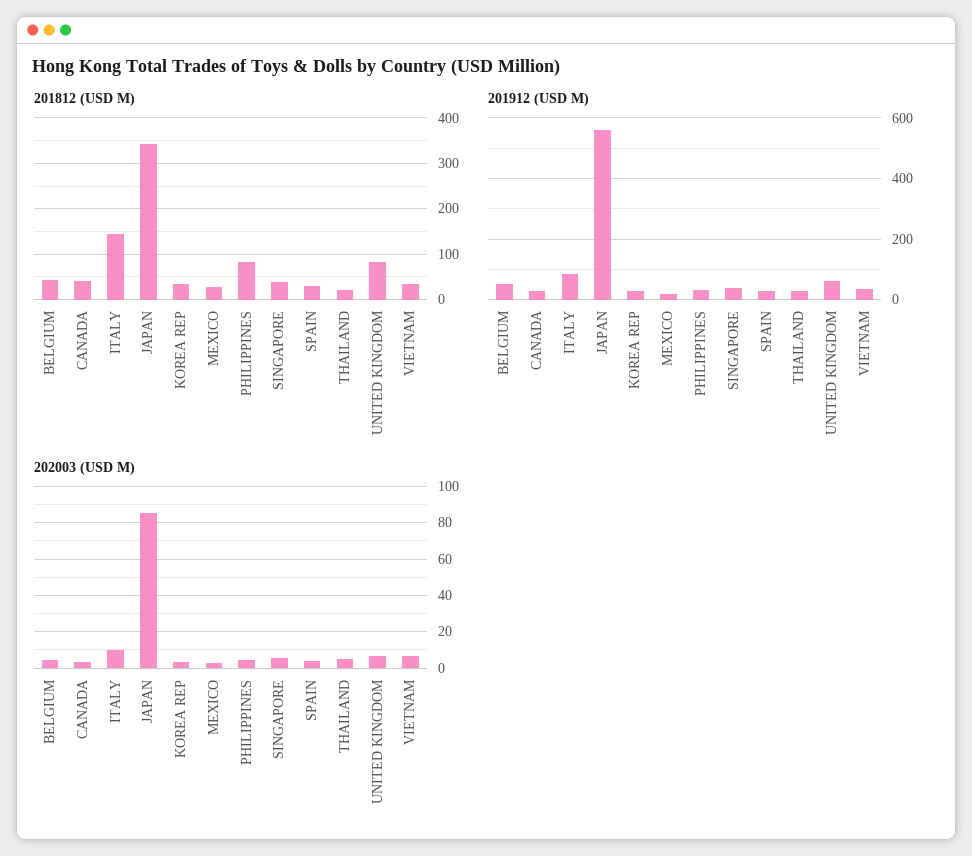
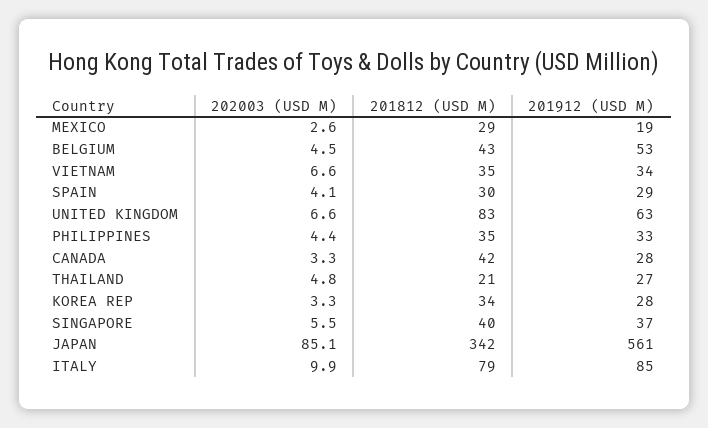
201812 (USD M), ITALY: 140 -> 79
201812 (USD M), PHILIPPINES: 80 -> 35

